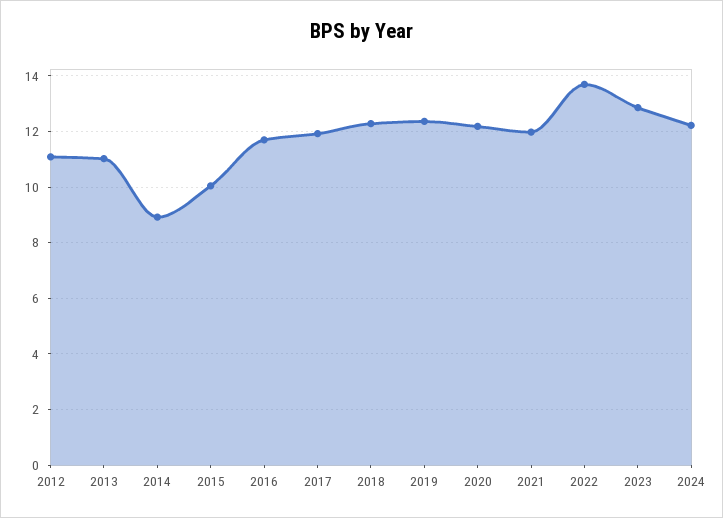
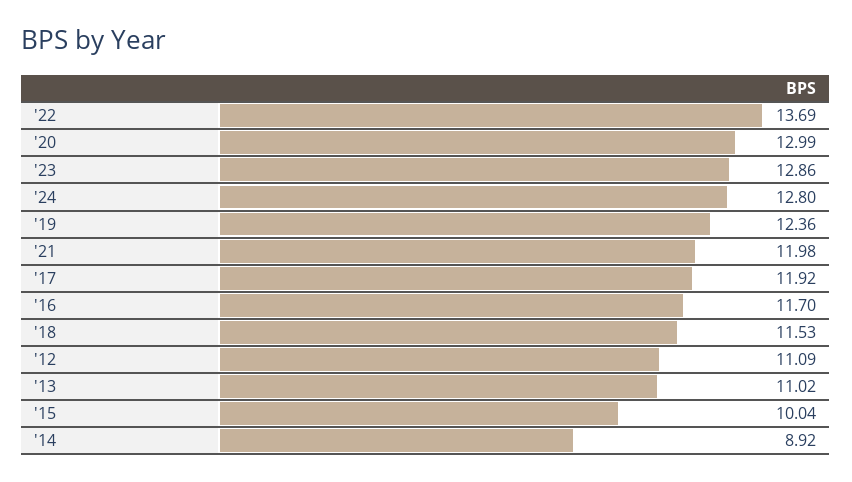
2018: 12.25 -> 11.53
2020: 12.25 -> 12.99
2024: 12.25 -> 12.8

